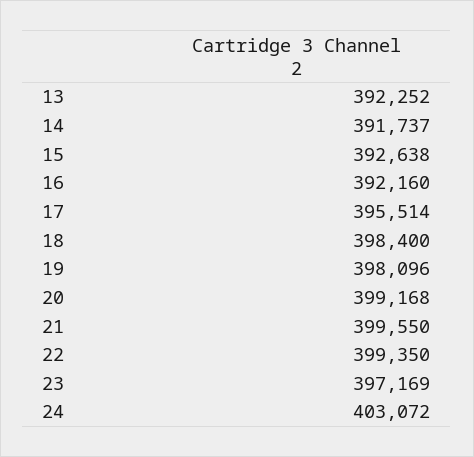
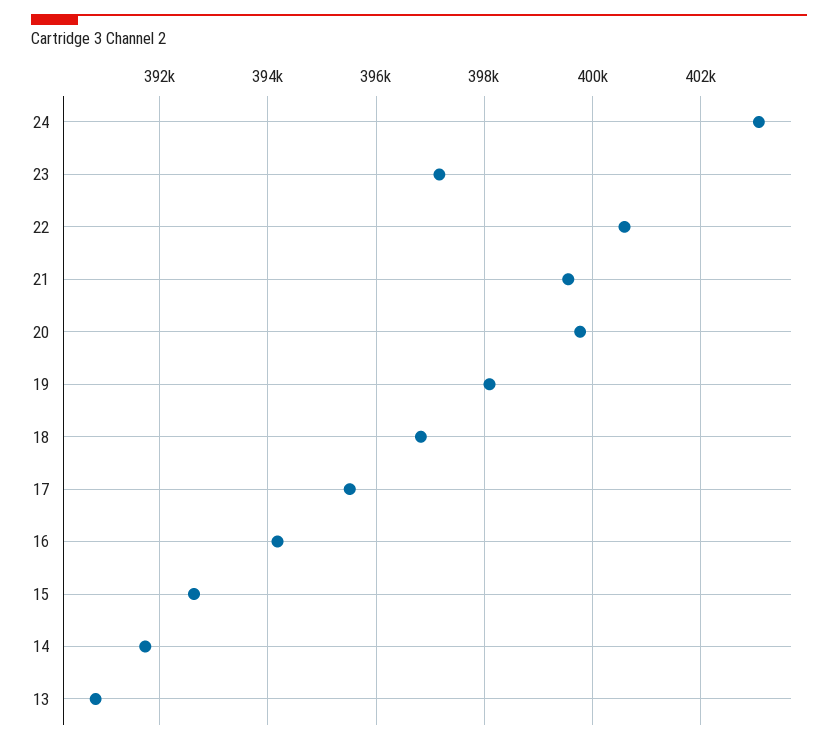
13: 392252 -> 390800
16: 392160 -> 394200
18: 398400 -> 396800
20: 399168 -> 399800
22: 399350 -> 400600

